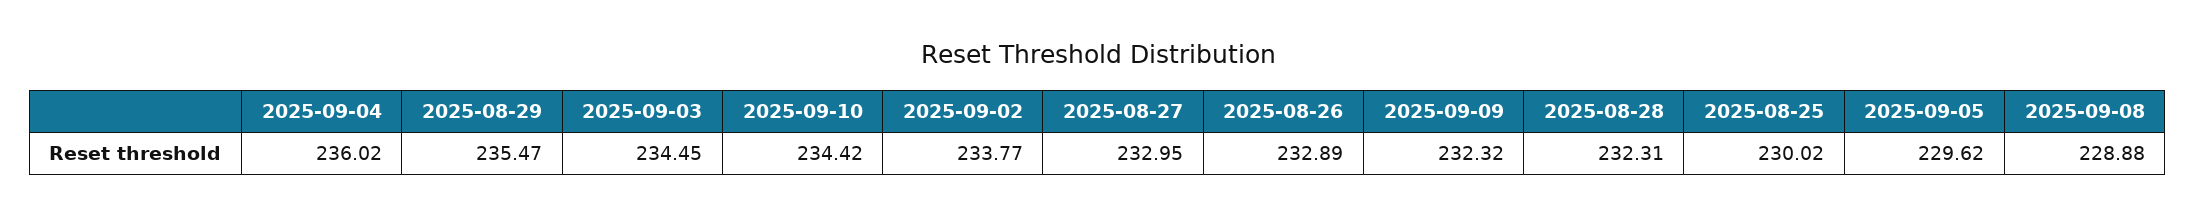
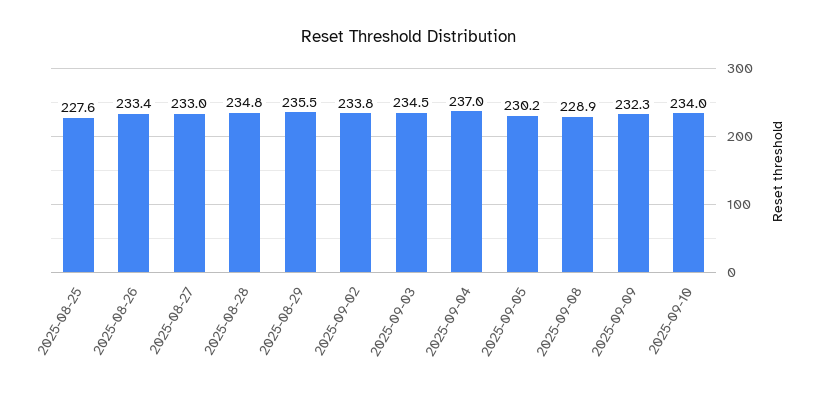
2025-09-04: 236.02 -> 237
2025-09-10: 234.42 -> 234
2025-08-26: 232.89 -> 233.4
2025-08-28: 232.31 -> 234.8
2025-08-25: 230.02 -> 227.6
2025-09-05: 229.62 -> 230.2

